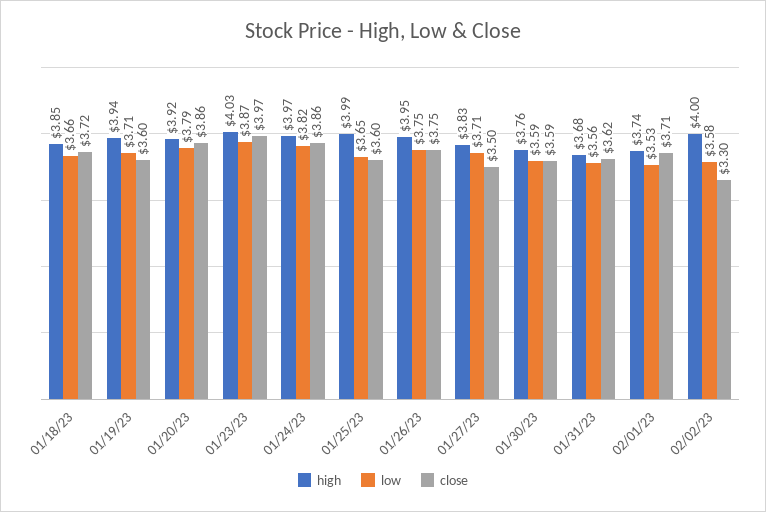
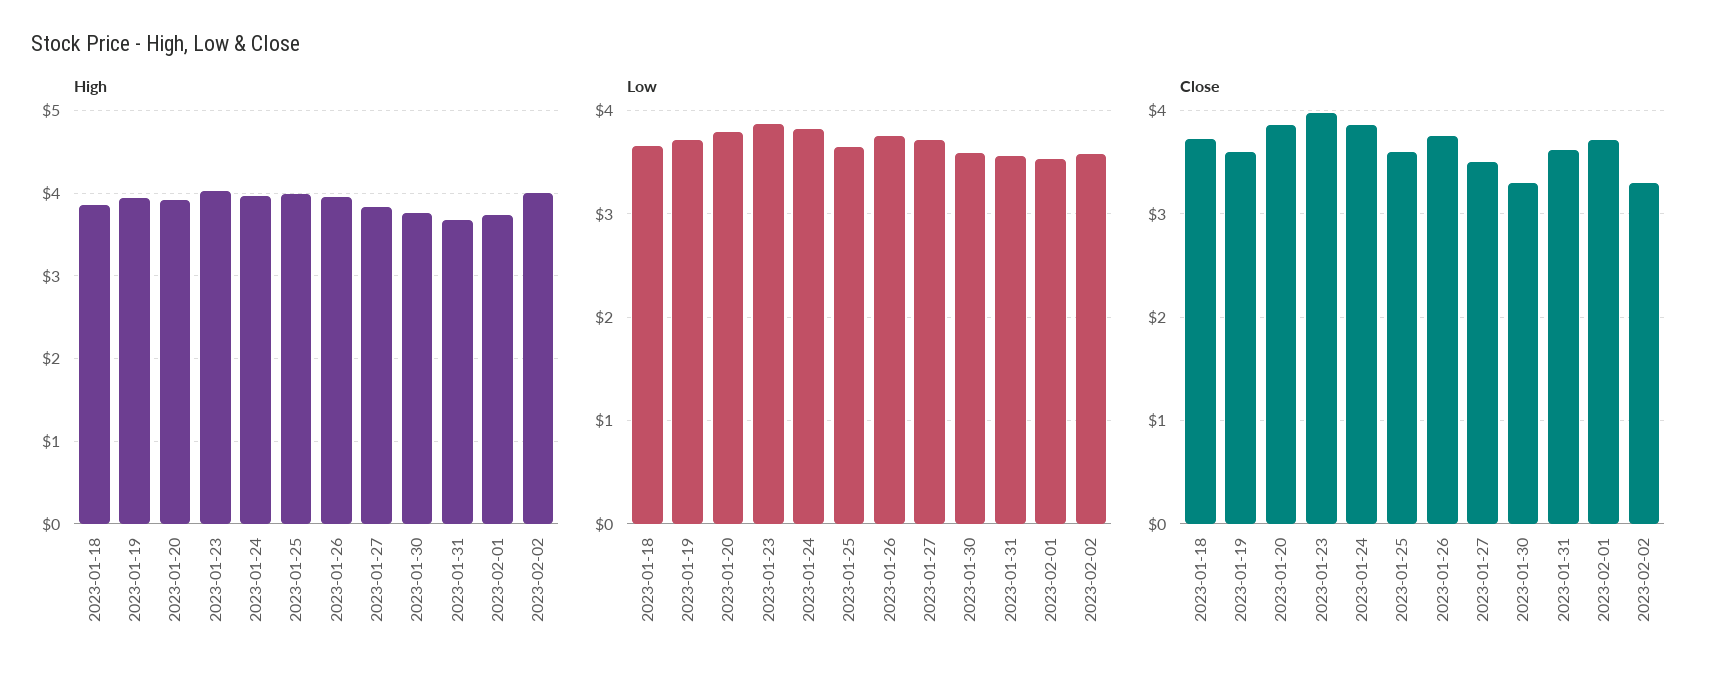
close, 01/30/23: 3.59 -> 3.3

